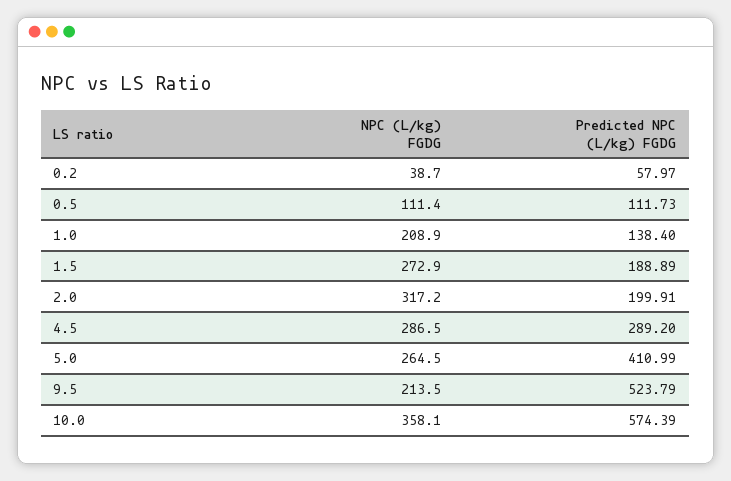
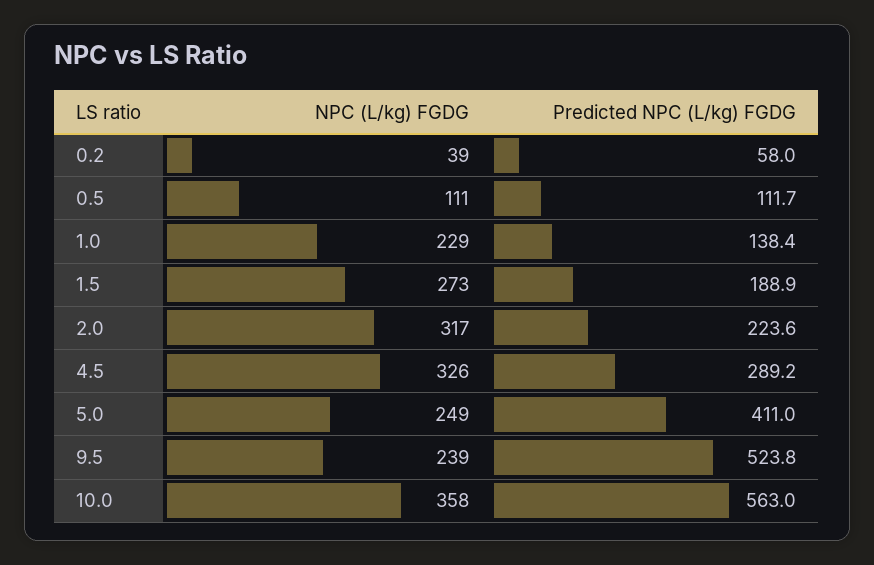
NPC (L/kg) FGDG, 1.0: 208.9 -> 229
Predicted NPC (L/kg) FGDG, 2.0: 199.91 -> 223.6
NPC (L/kg) FGDG, 4.5: 286.5 -> 326
NPC (L/kg) FGDG, 5.0: 264.5 -> 249
NPC (L/kg) FGDG, 9.5: 213.5 -> 239
Predicted NPC (L/kg) FGDG, 10.0: 574.39 -> 563

